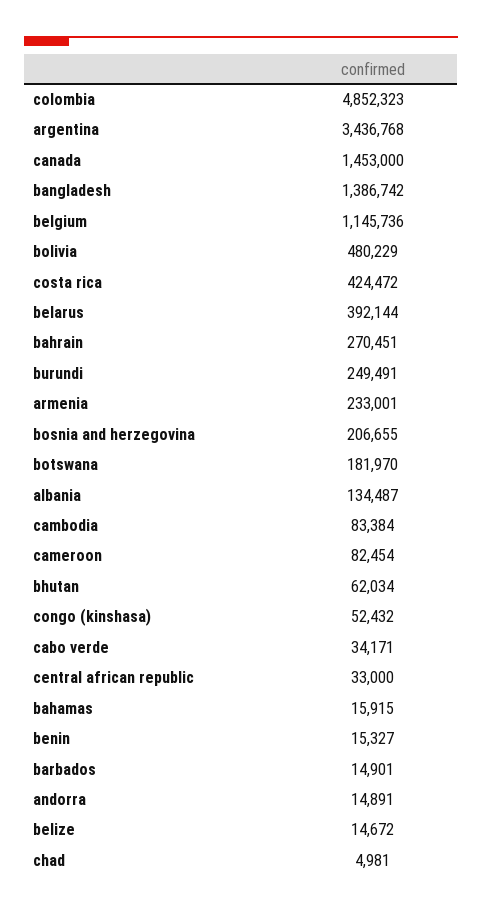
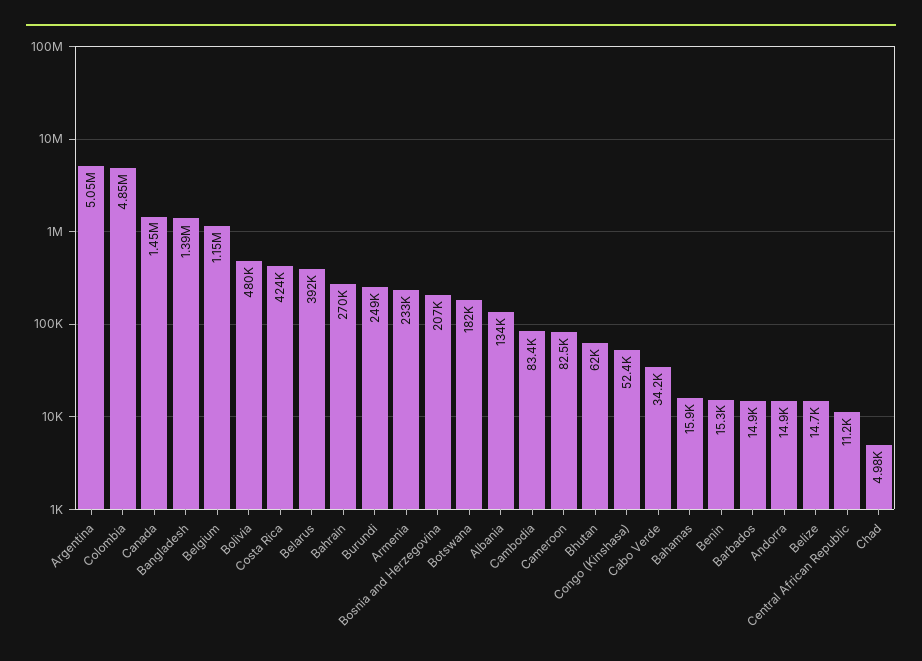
argentina: 3436768 -> 5050000
central african republic: 33000 -> 11200

